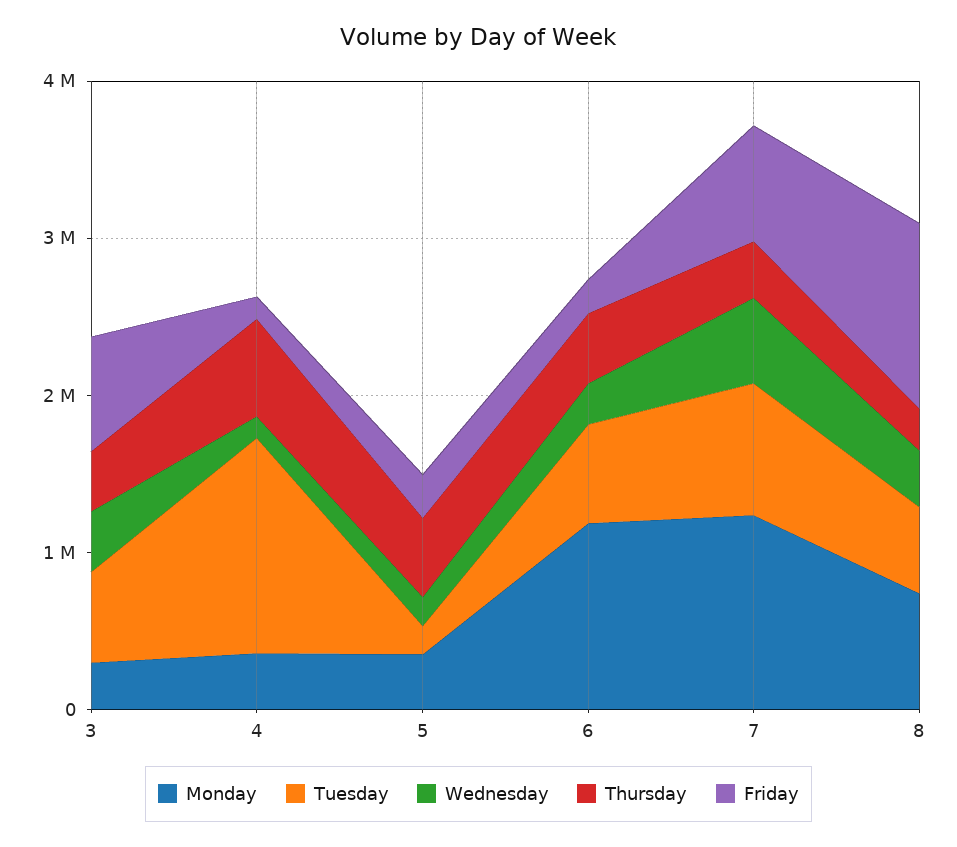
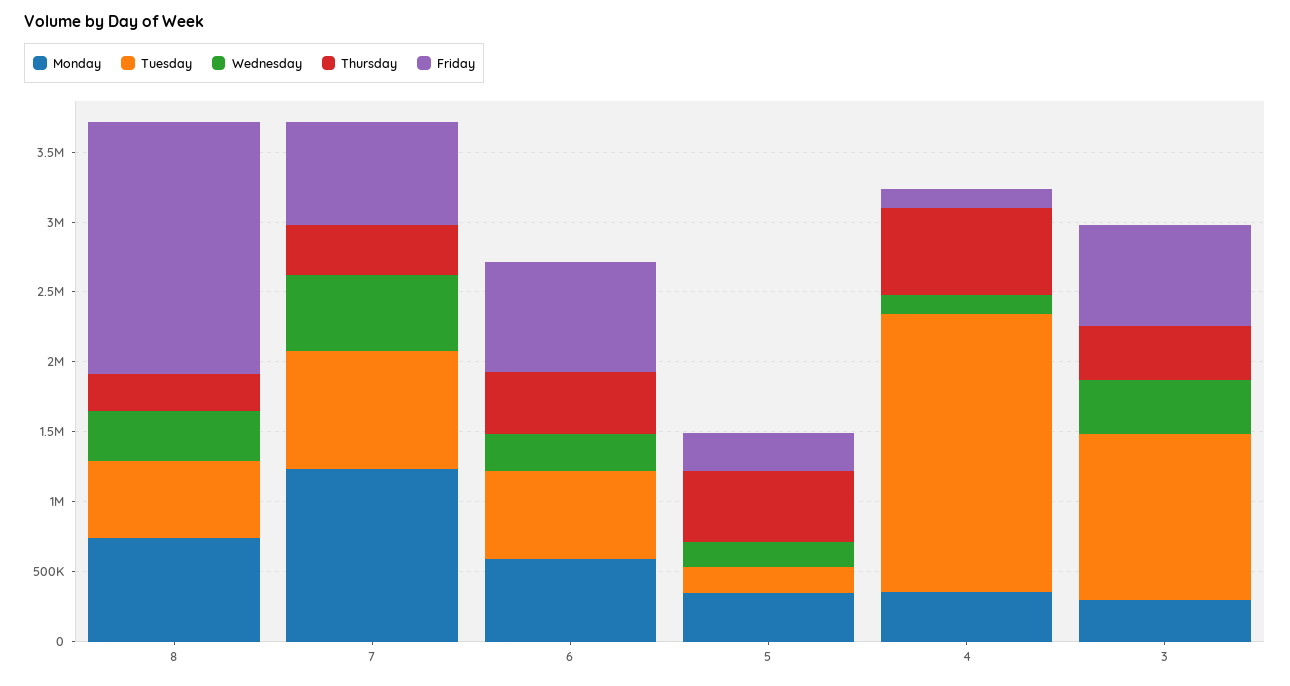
Tuesday, 3: 600000 -> 1200000
Tuesday, 4: 1400000 -> 2000000
Monday, 6: 1200000 -> 600000
Friday, 6: 200000 -> 800000
Friday, 8: 1200000 -> 1800000

